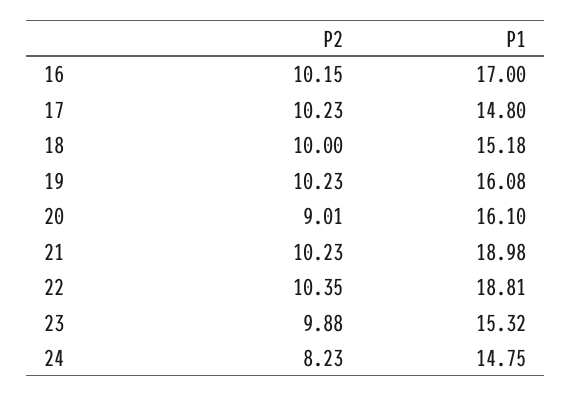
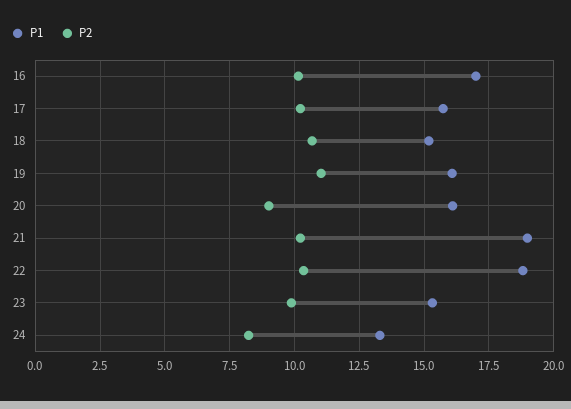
P1, 17: 14.8 -> 15.75
P2, 18: 10 -> 10.75
P2, 19: 10.23 -> 11
P1, 24: 14.75 -> 13.25

